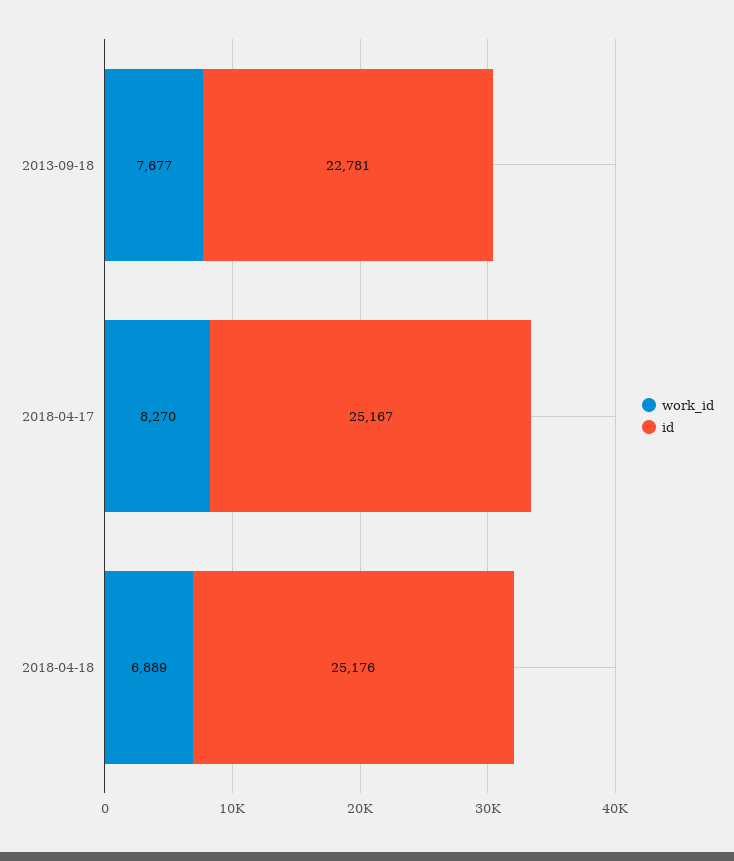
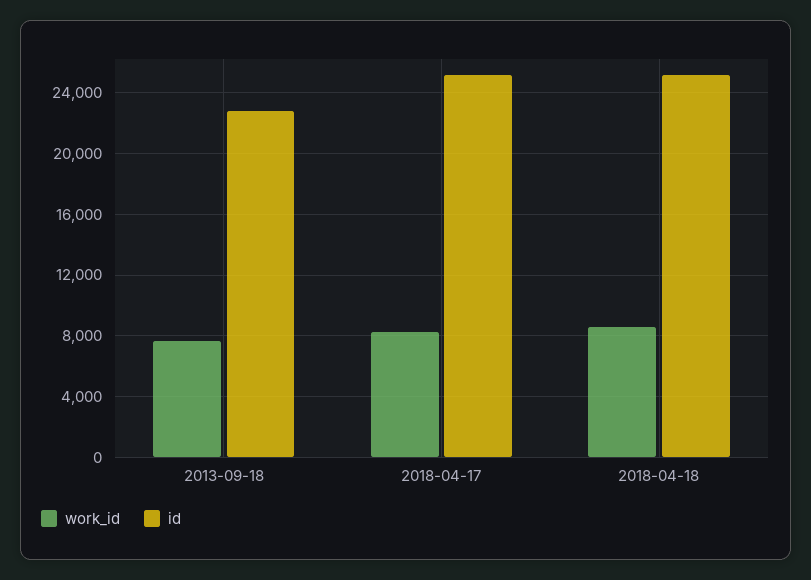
work_id, 2018-04-18: 6889 -> 8500

